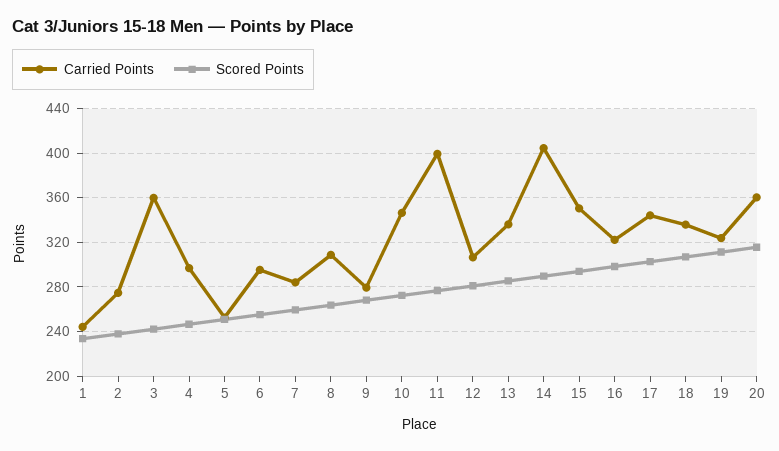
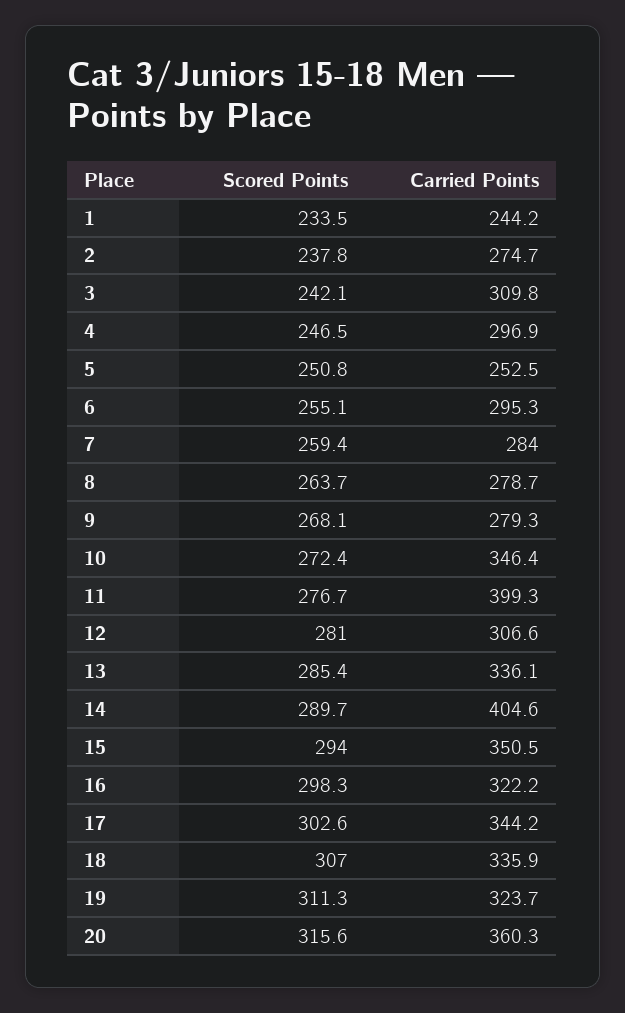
Carried Points, 3: 360 -> 309.8
Carried Points, 8: 310 -> 278.7

